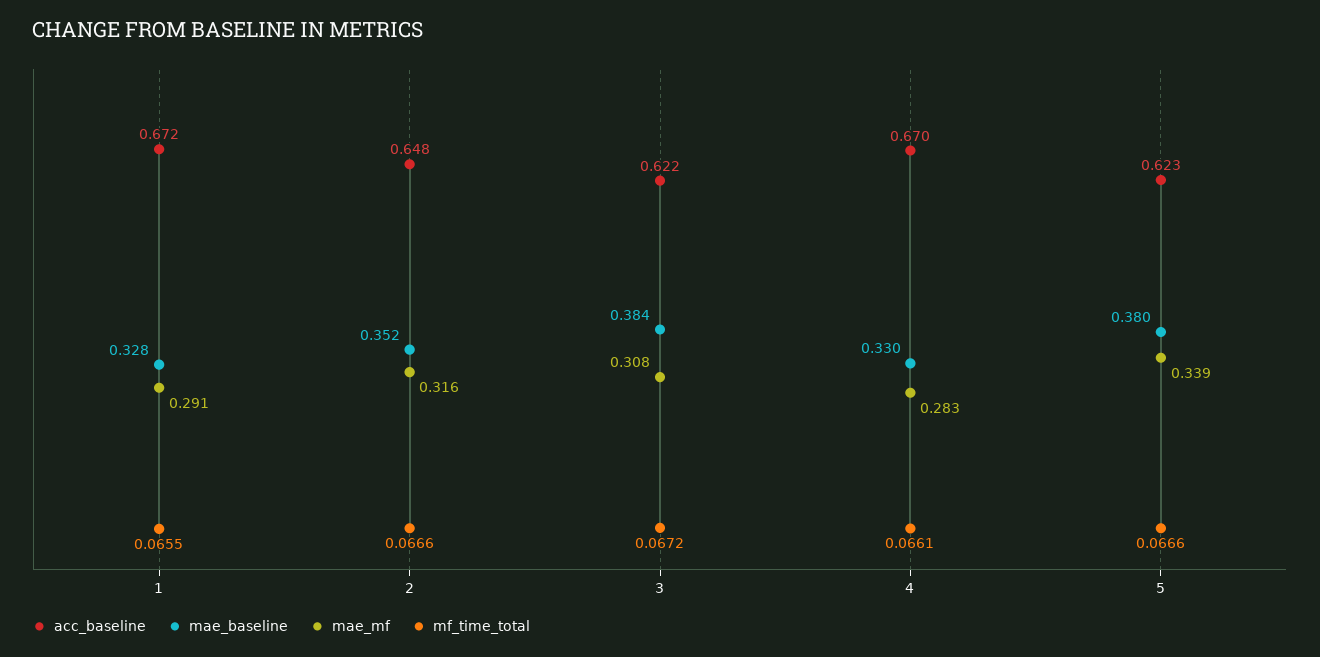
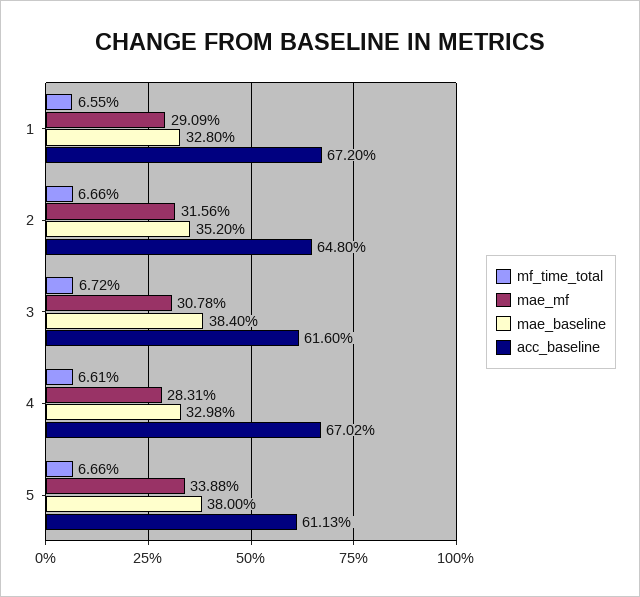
acc_baseline, 3: 0.622 -> 0.616
acc_baseline, 5: 0.623 -> 0.6113

